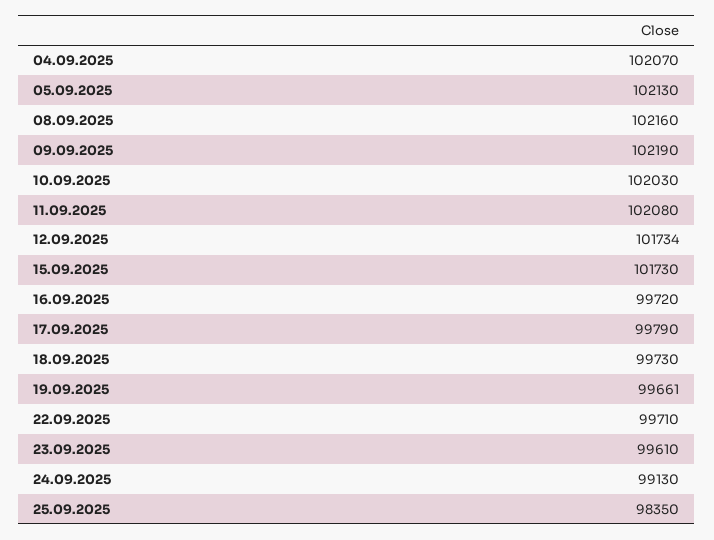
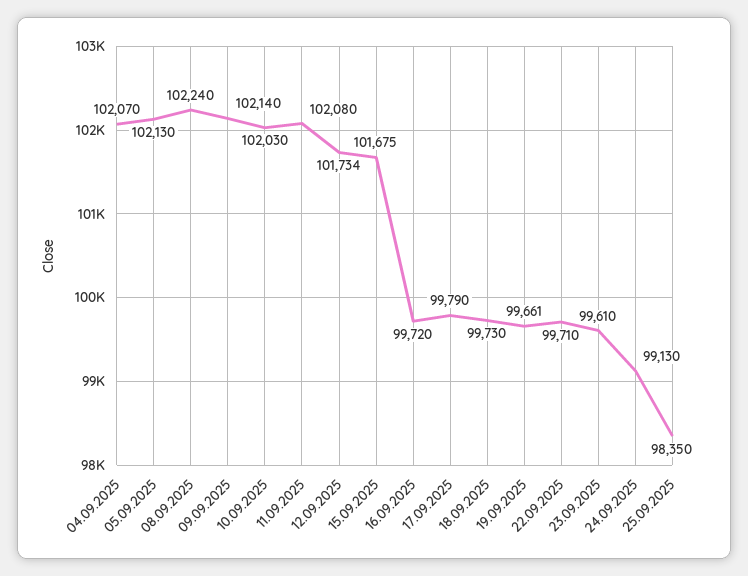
08.09.2025: 102160 -> 102240
09.09.2025: 102190 -> 102140
15.09.2025: 101730 -> 101675

